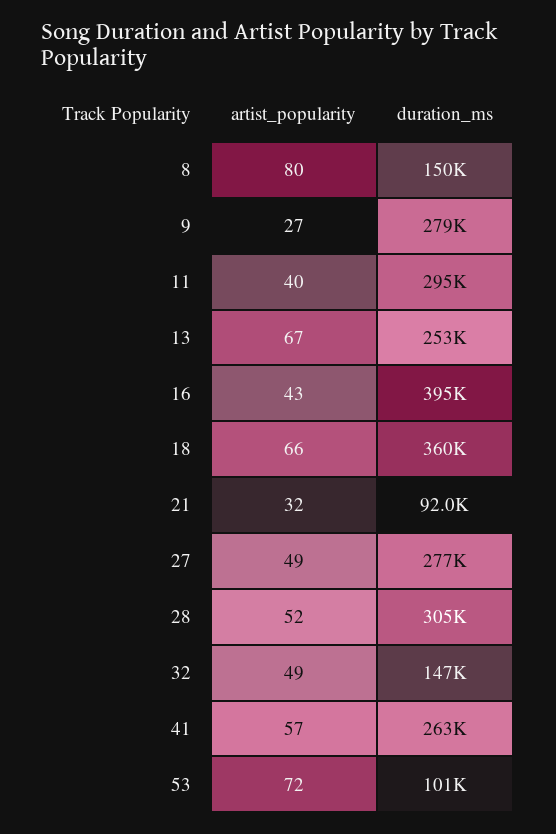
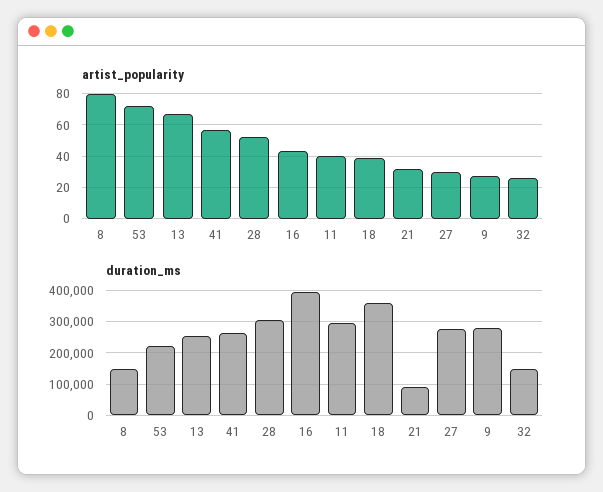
artist_popularity, 18: 66 -> 40
artist_popularity, 27: 49 -> 30
artist_popularity, 32: 49 -> 25
duration_ms, 53: 101000 -> 220000

